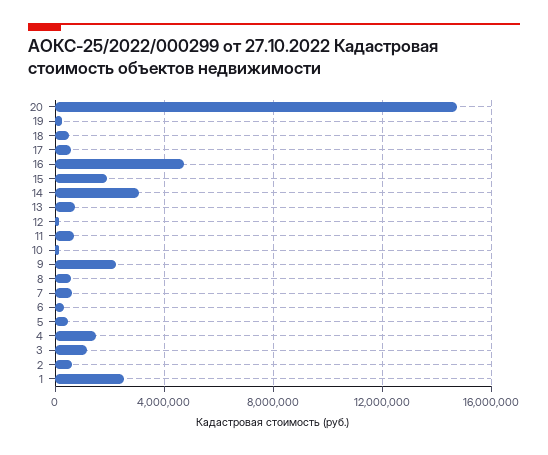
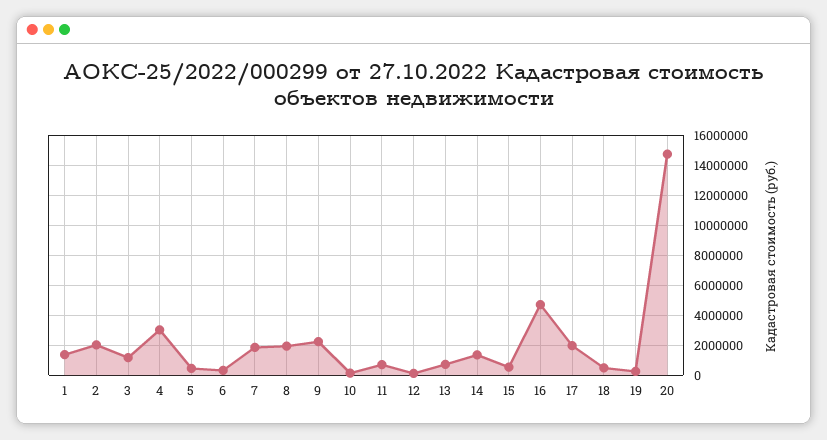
17: 500000 -> 2000000
15: 2000000 -> 500000
14: 3000000 -> 1500000
8: 500000 -> 2000000
7: 500000 -> 2000000
4: 1500000 -> 3000000
2: 500000 -> 2000000
1: 2500000 -> 1500000

